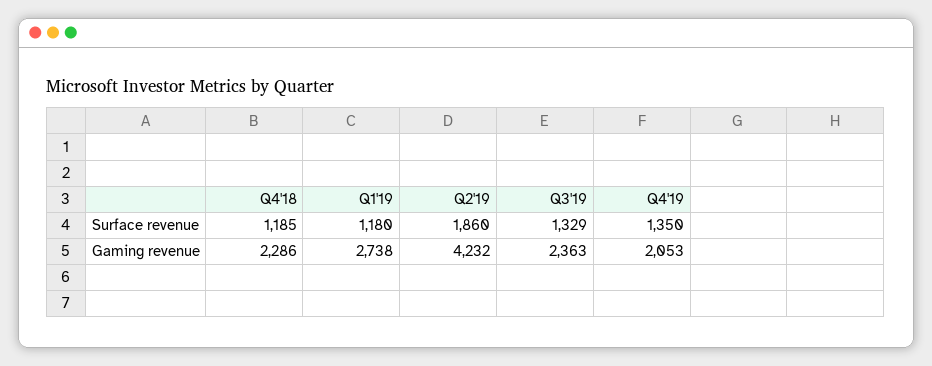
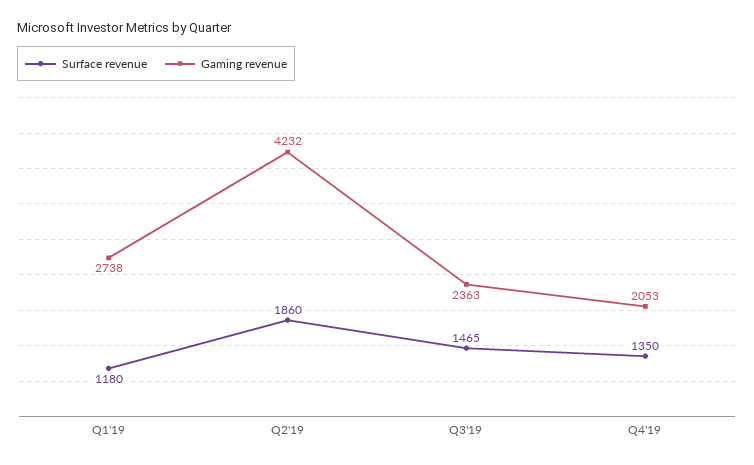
Surface revenue, Q4'18: 1185 -> none
Surface revenue, Q3'19: 1329 -> 1465
Gaming revenue, Q4'18: 2286 -> none

